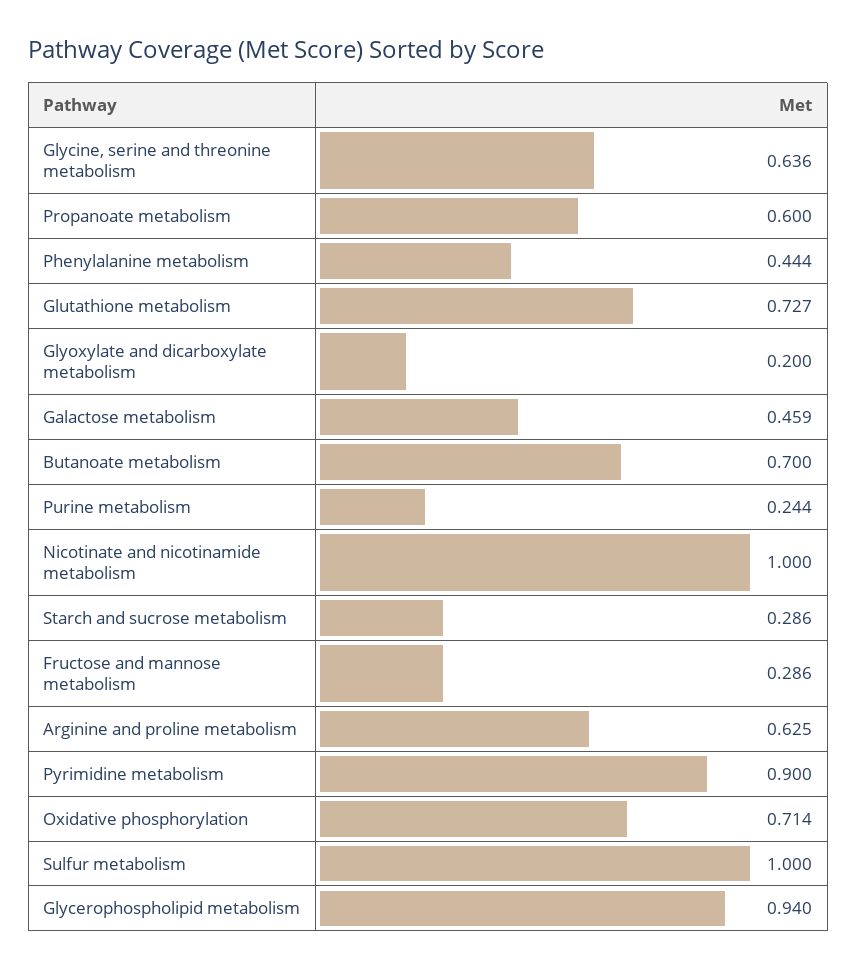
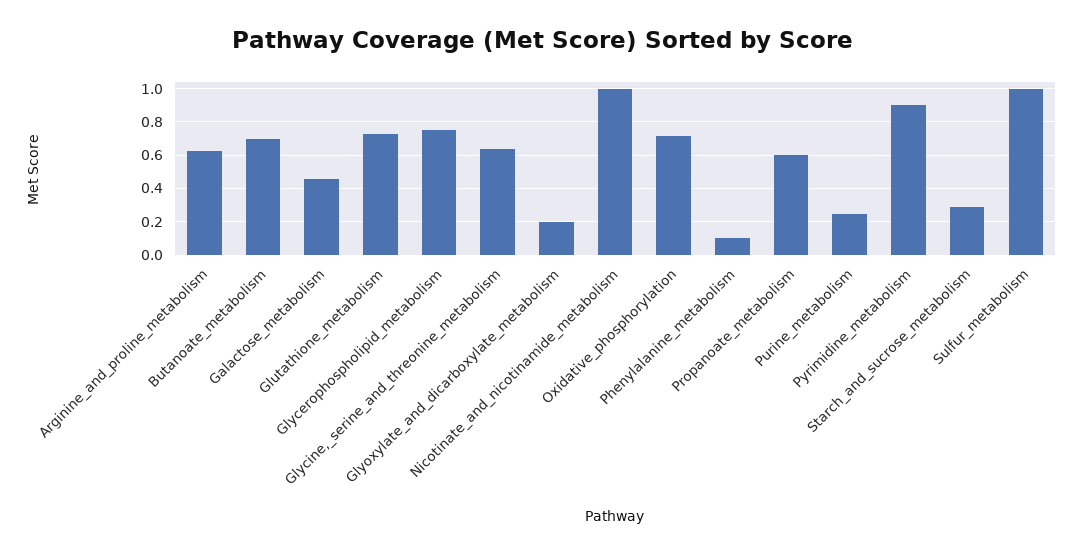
Phenylalanine metabolism: 0.444 -> 0.1
Fructose and mannose metabolism: 0.286 -> none
Glycerophospholipid metabolism: 0.94 -> 0.75

